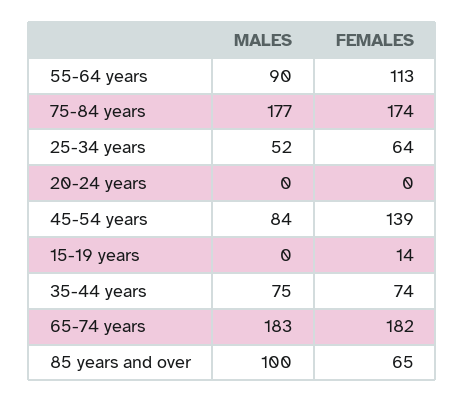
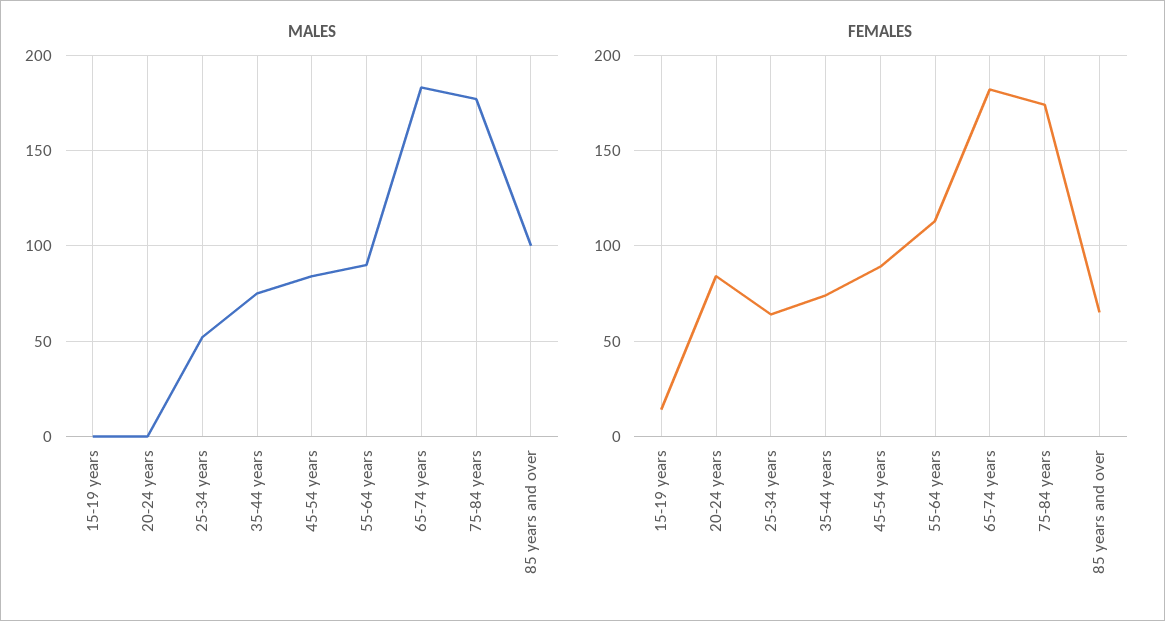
FEMALES, 20-24 years: 0 -> 85
FEMALES, 45-54 years: 139 -> 90

